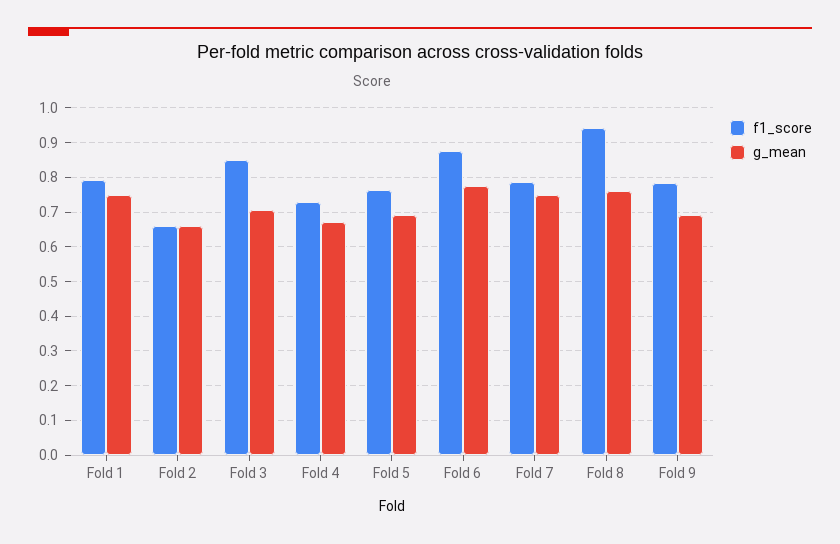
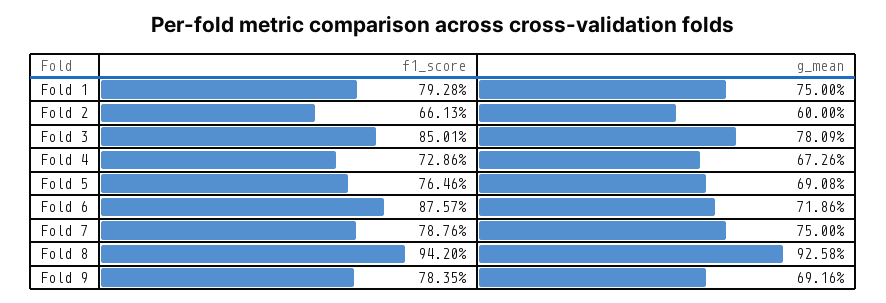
g_mean, Fold 2: 0.66 -> 0.6
g_mean, Fold 3: 0.7 -> 0.7809
g_mean, Fold 6: 0.78 -> 0.7186
g_mean, Fold 8: 0.76 -> 0.9258

